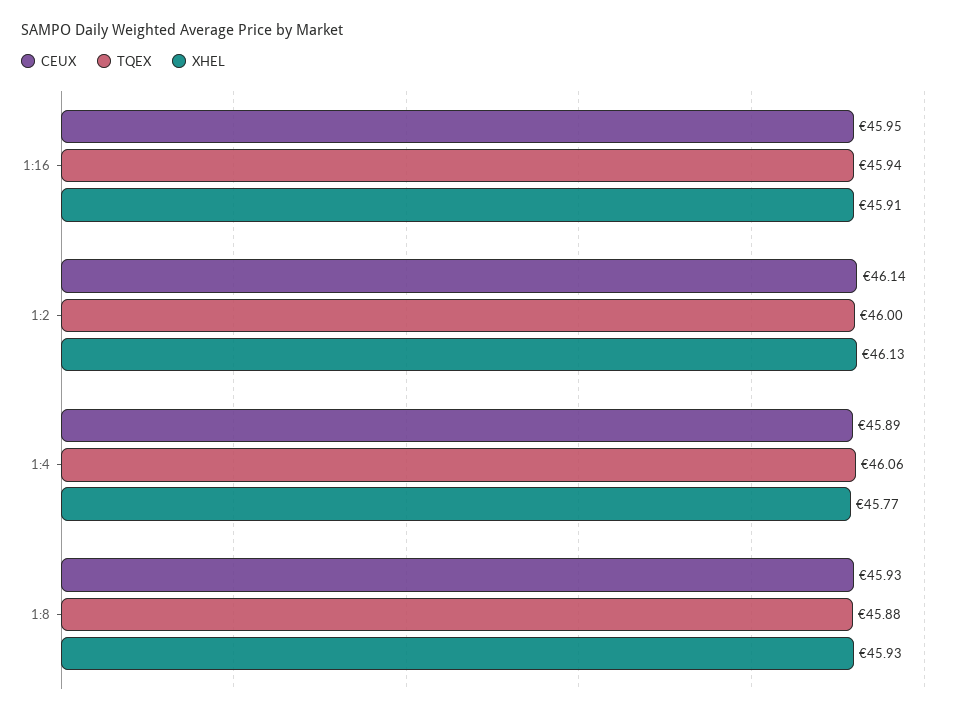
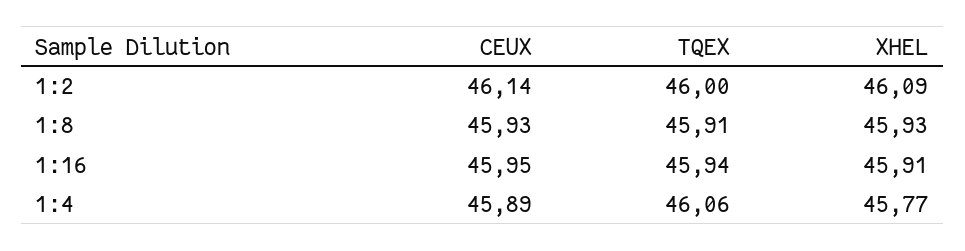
XHEL, 1:2: 46.13 -> 46.09
TQEX, 1:8: 45.88 -> 45.91

